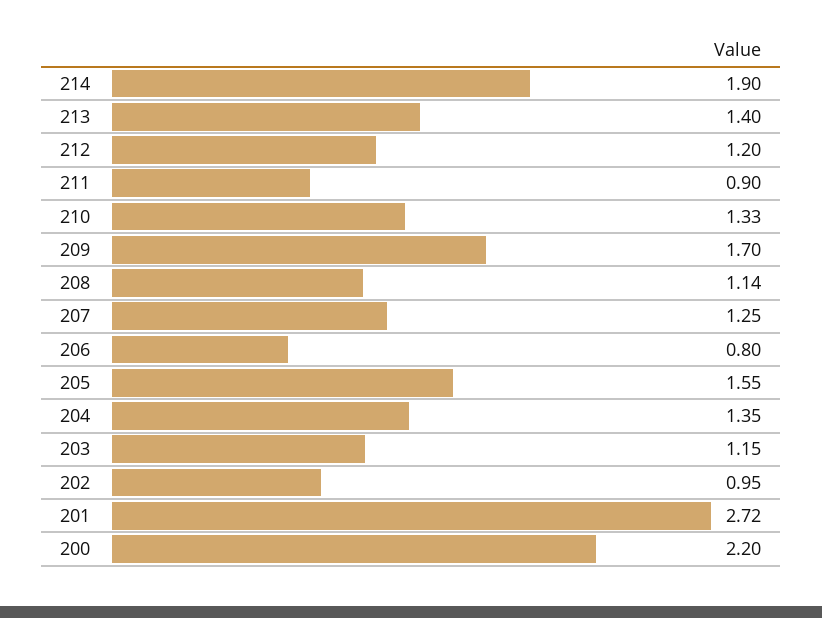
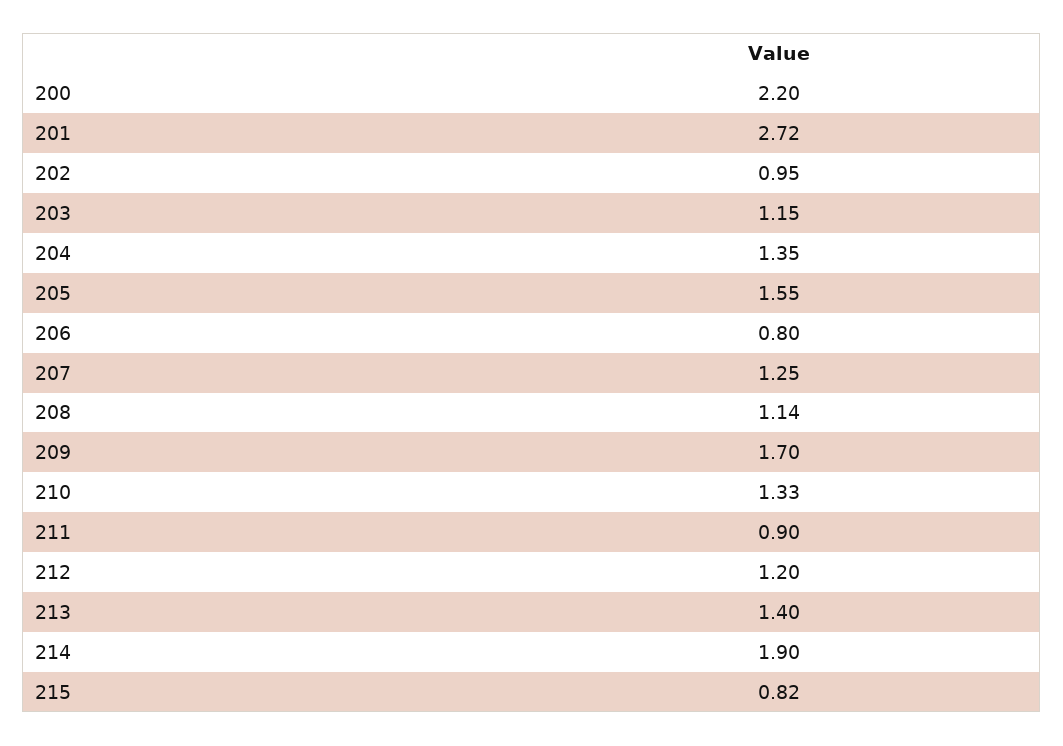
215: none -> 0.82

